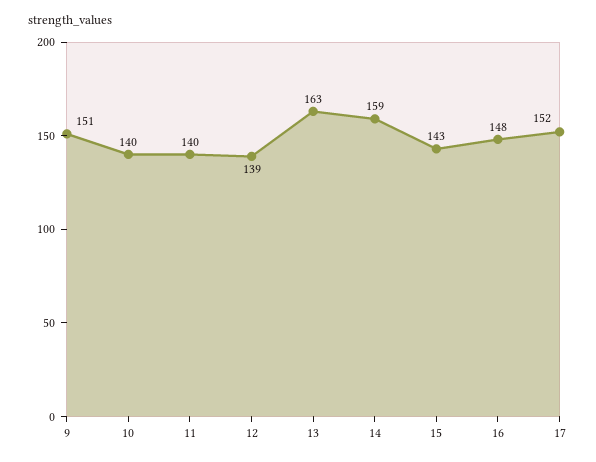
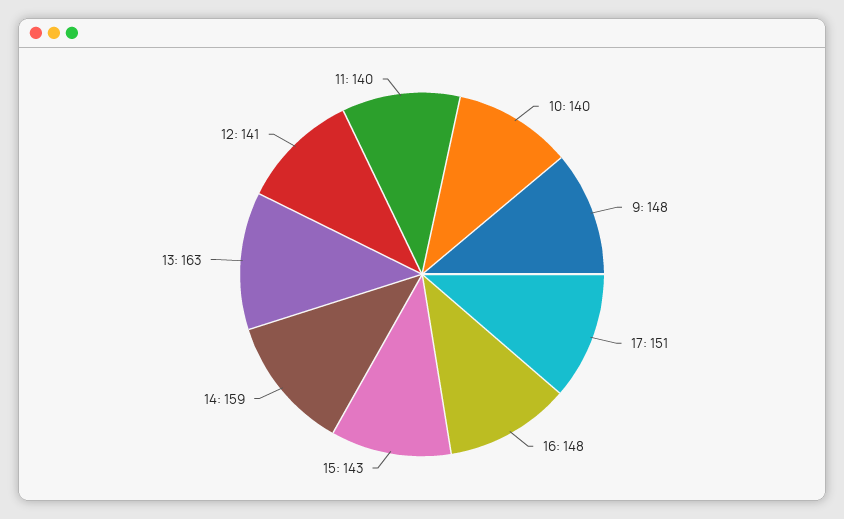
9: 151 -> 148
12: 139 -> 141
17: 152 -> 151

